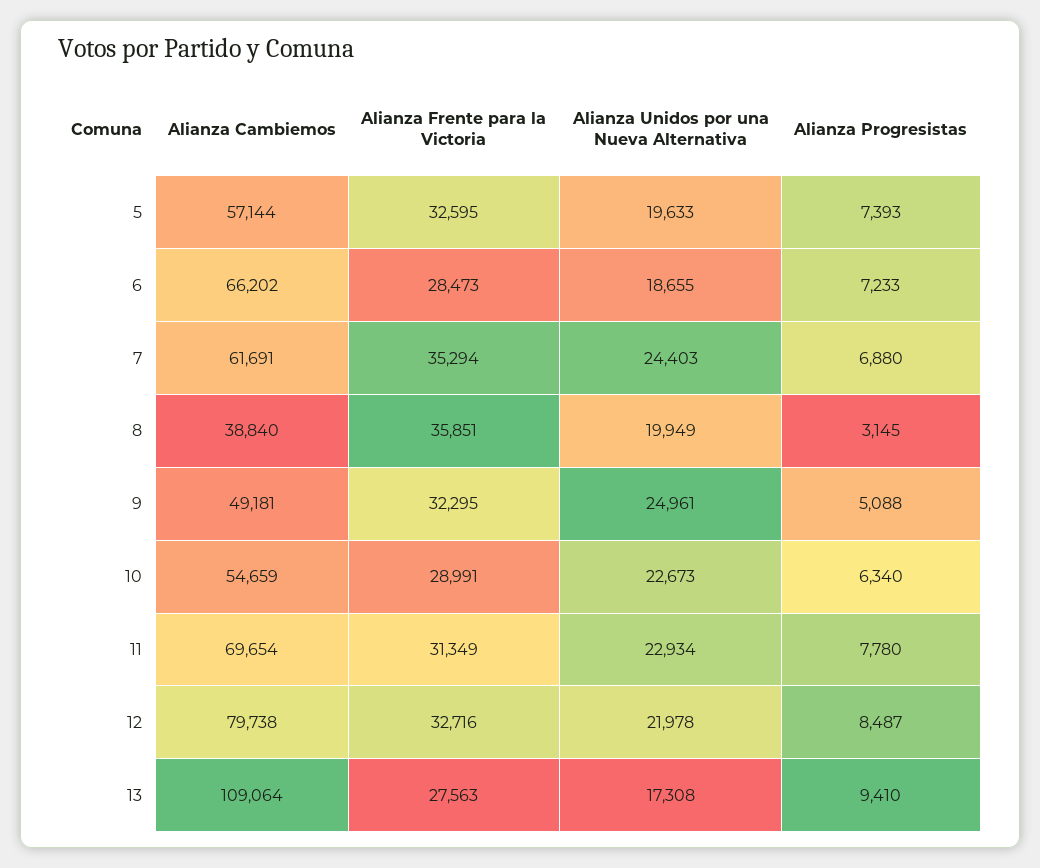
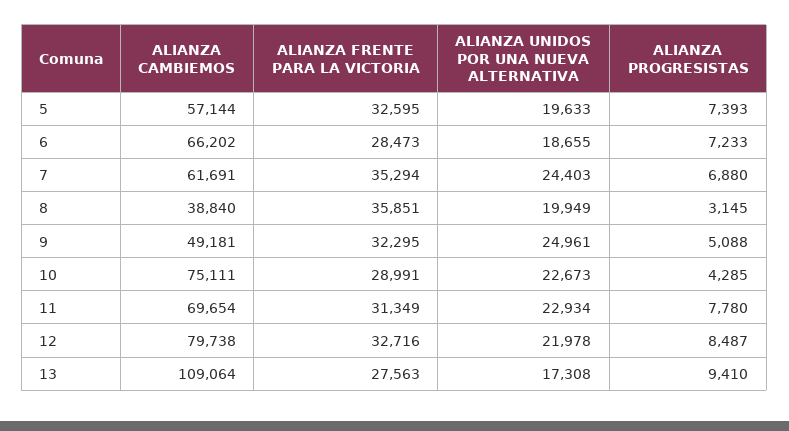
Alianza Cambiemos, 10: 54659 -> 75111
Alianza Progresistas, 10: 6340 -> 4285

